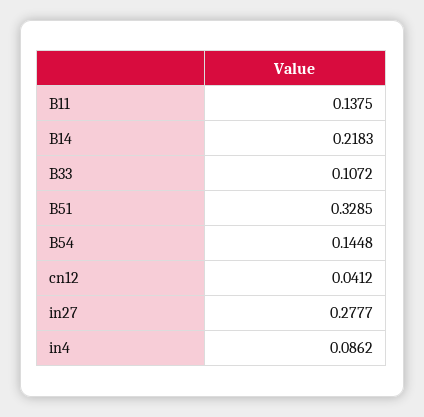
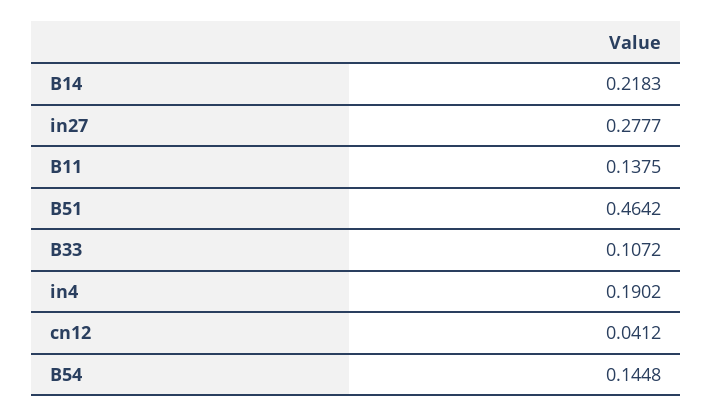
B51: 0.3285 -> 0.4642
in4: 0.0862 -> 0.1902

